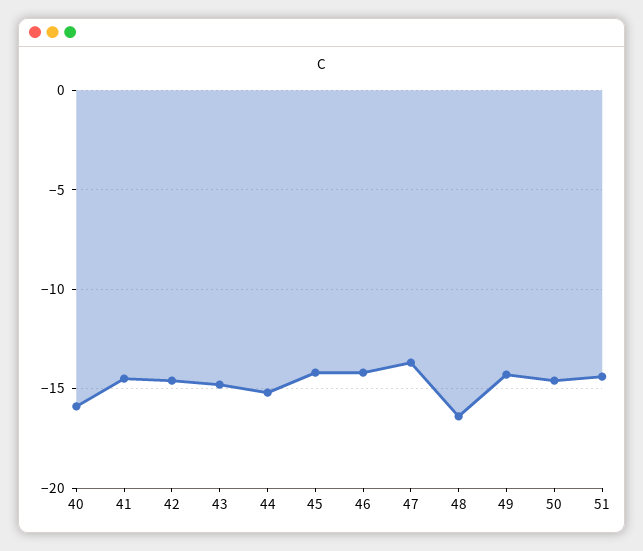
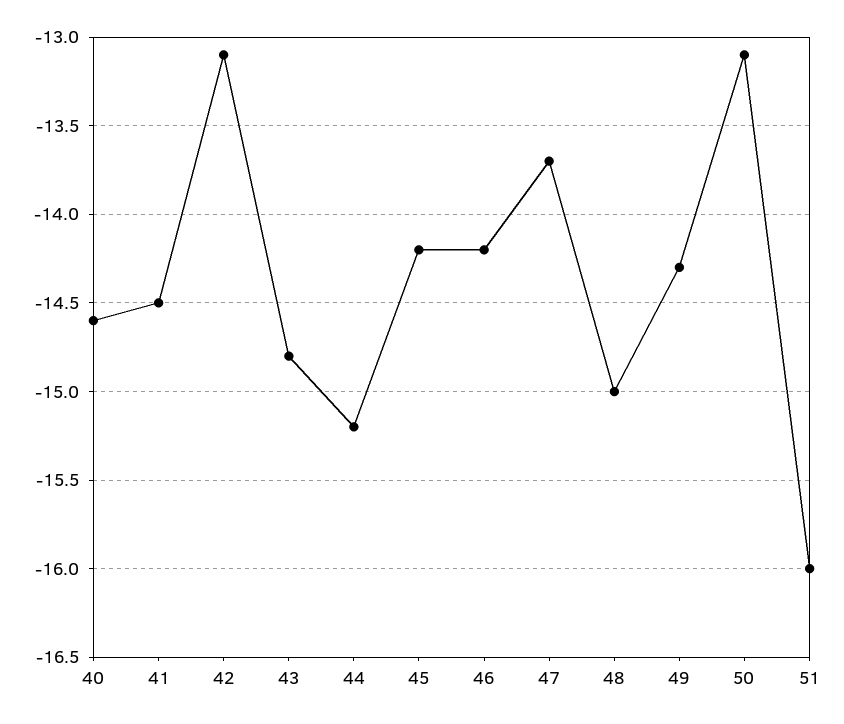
40: -16 -> -14.6
42: -14.5 -> -13.1
48: -16.5 -> -15
50: -14.5 -> -13.1
51: -14.5 -> -16

